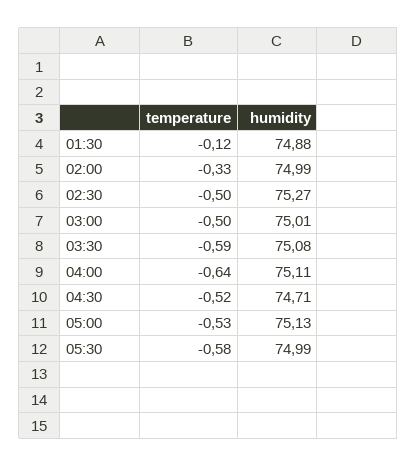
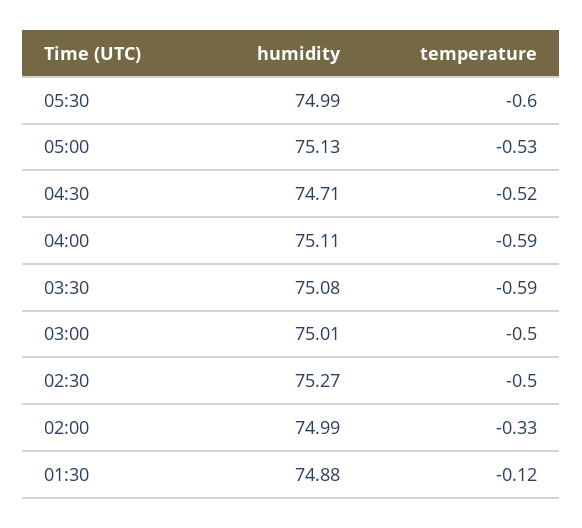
temperature, 04:00: -0.64 -> -0.59
temperature, 05:30: -0.58 -> -0.6

